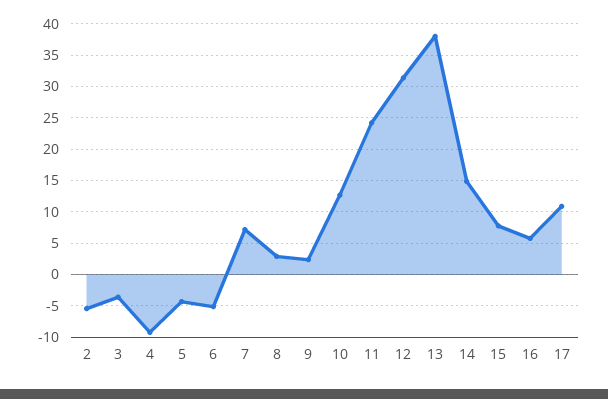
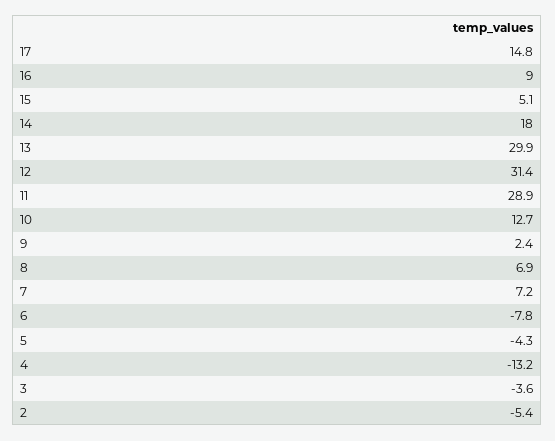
4: -9 -> -13.2
6: -5 -> -7.8
8: 3 -> 6.9
11: 24 -> 28.9
13: 38 -> 29.9
14: 15 -> 18
15: 8 -> 5.1
16: 6 -> 9
17: 11 -> 14.8

